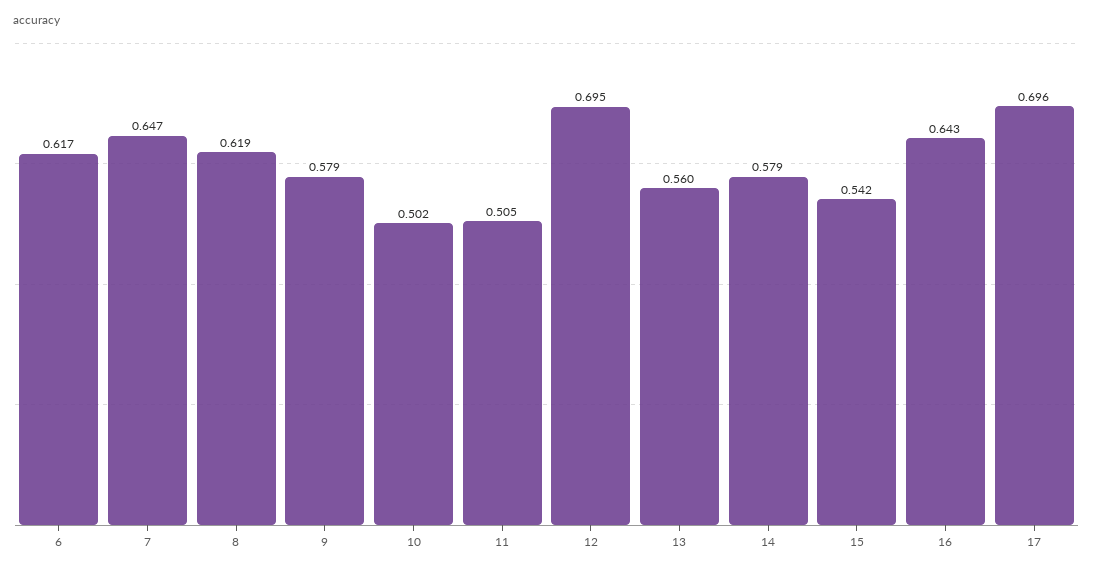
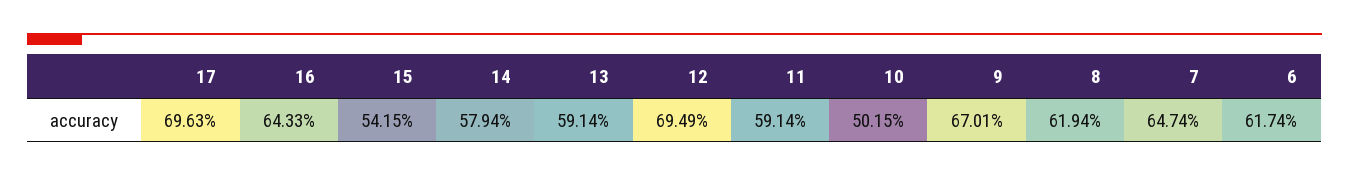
9: 0.579 -> 0.6701
11: 0.505 -> 0.5914
13: 0.56 -> 0.5914

